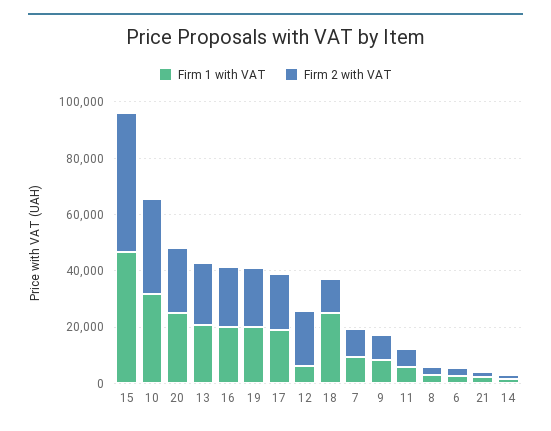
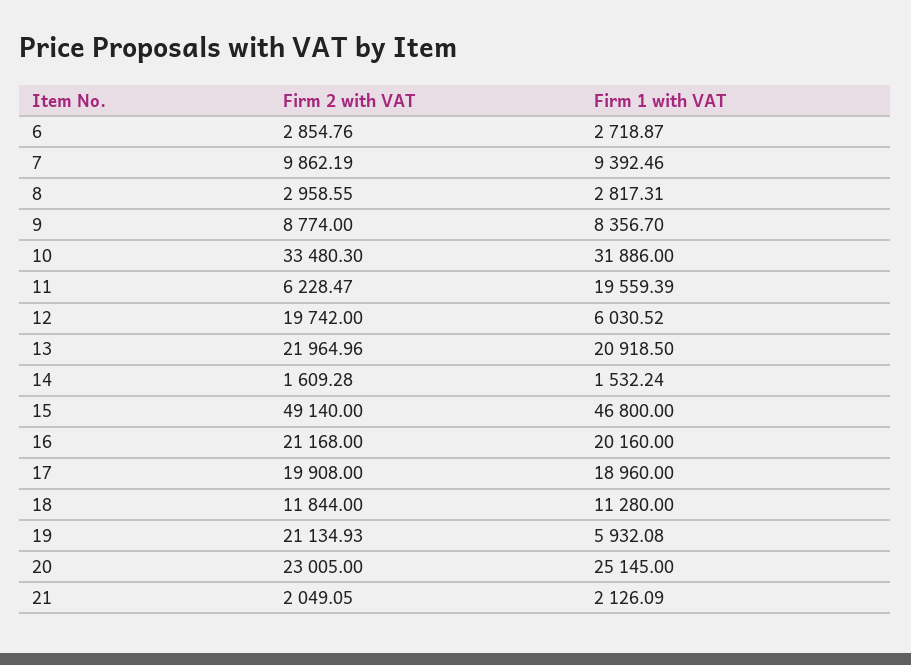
Firm 1 with VAT, 19: 20000 -> 5932.08
Firm 1 with VAT, 18: 25000 -> 11280
Firm 1 with VAT, 11: 5000 -> 19559.39

